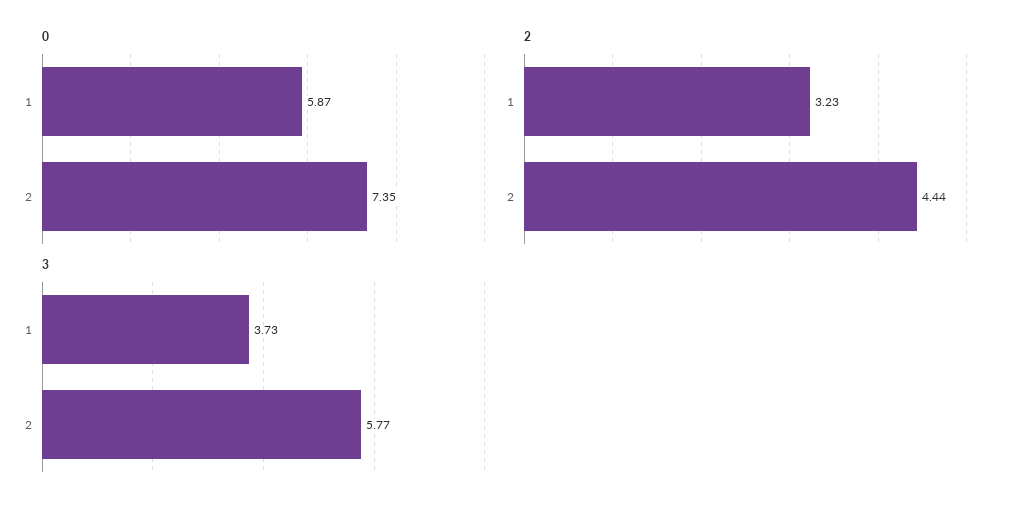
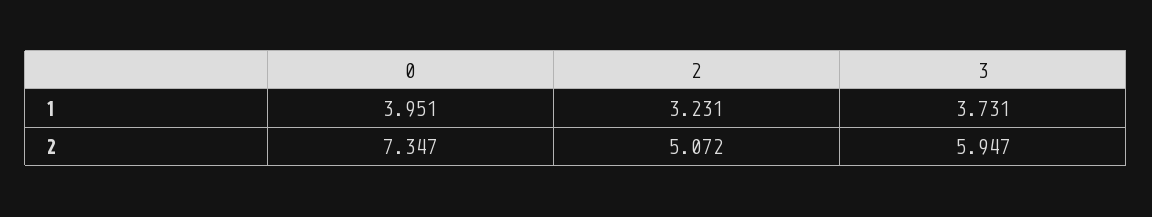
0, 1: 5.87 -> 3.951
2, 2: 4.44 -> 5.072
3, 2: 5.77 -> 5.947

